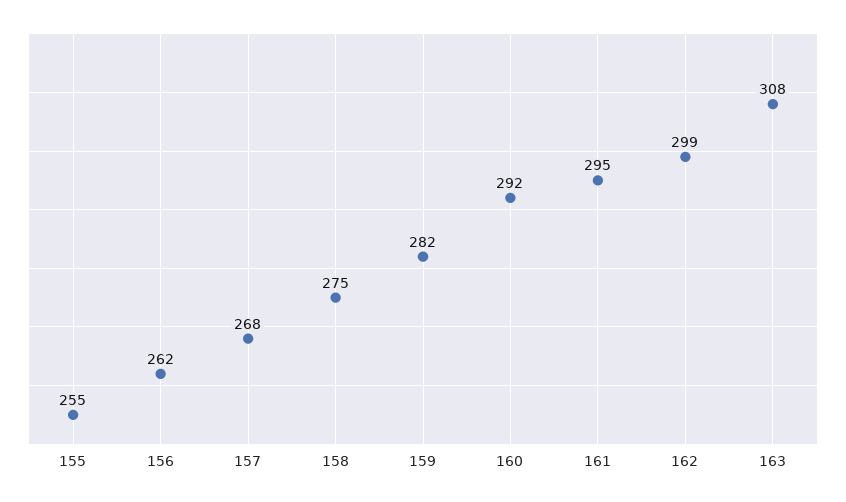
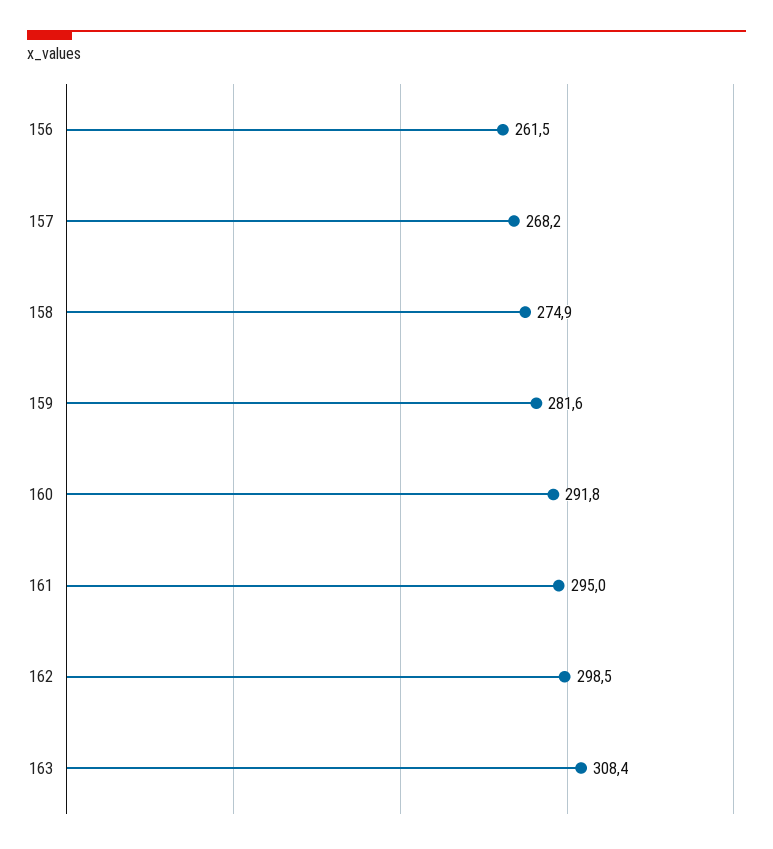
155: 255 -> none

